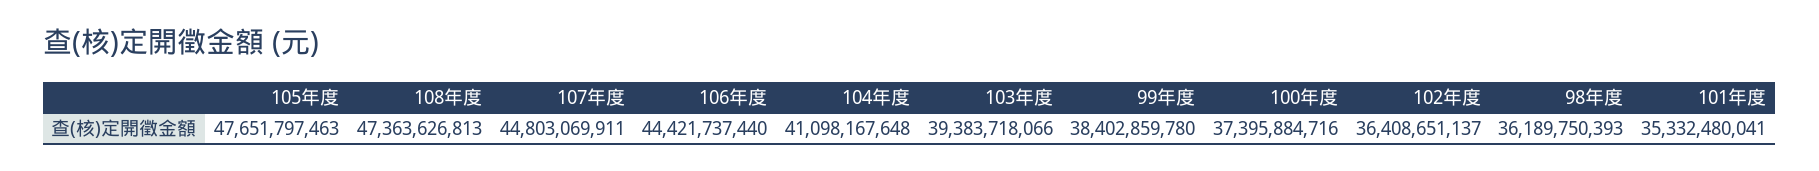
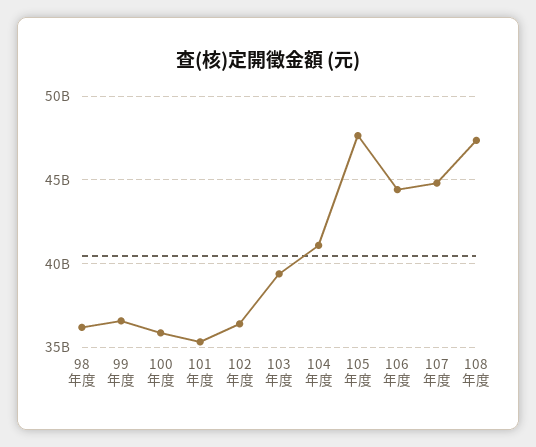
99年度: 38402859780 -> 36500000000
100年度: 37395884716 -> 36000000000

